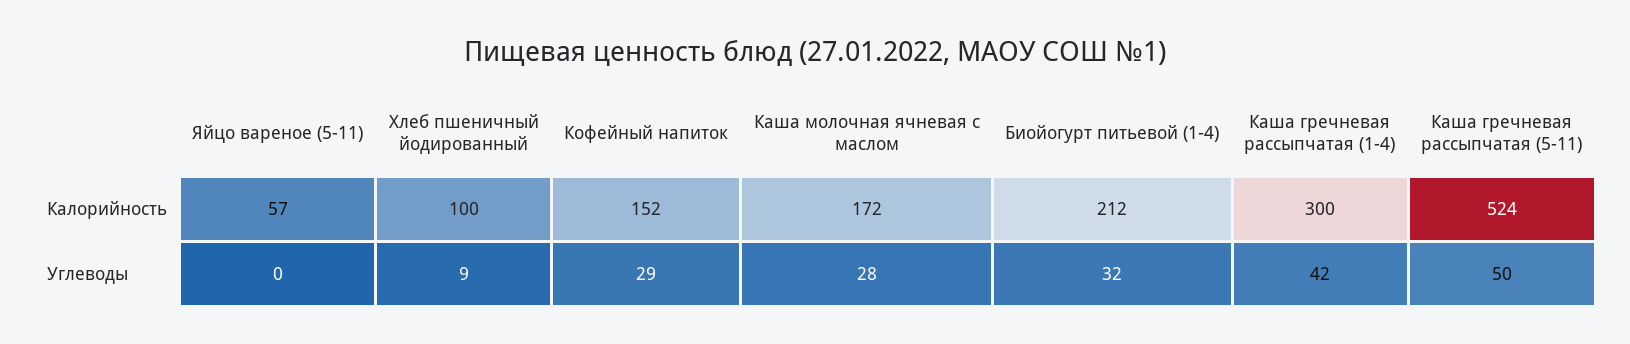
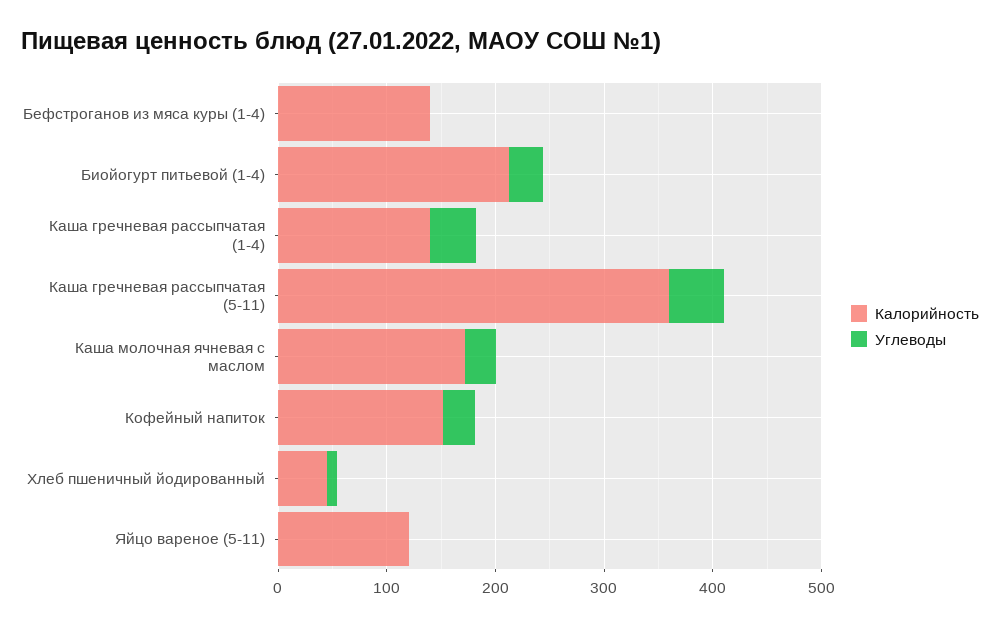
Калорийность, Яйцо вареное (5-11): 57 -> 120
Калорийность, Хлеб пшеничный йодированный: 100 -> 40
Калорийность, Каша гречневая рассыпчатая (1-4): 300 -> 140
Калорийность, Каша гречневая рассыпчатая (5-11): 524 -> 360
Калорийность, Бефстроганов из мяса куры (1-4): none -> 140
Углеводы, Бефстроганов из мяса куры (1-4): none -> 0

